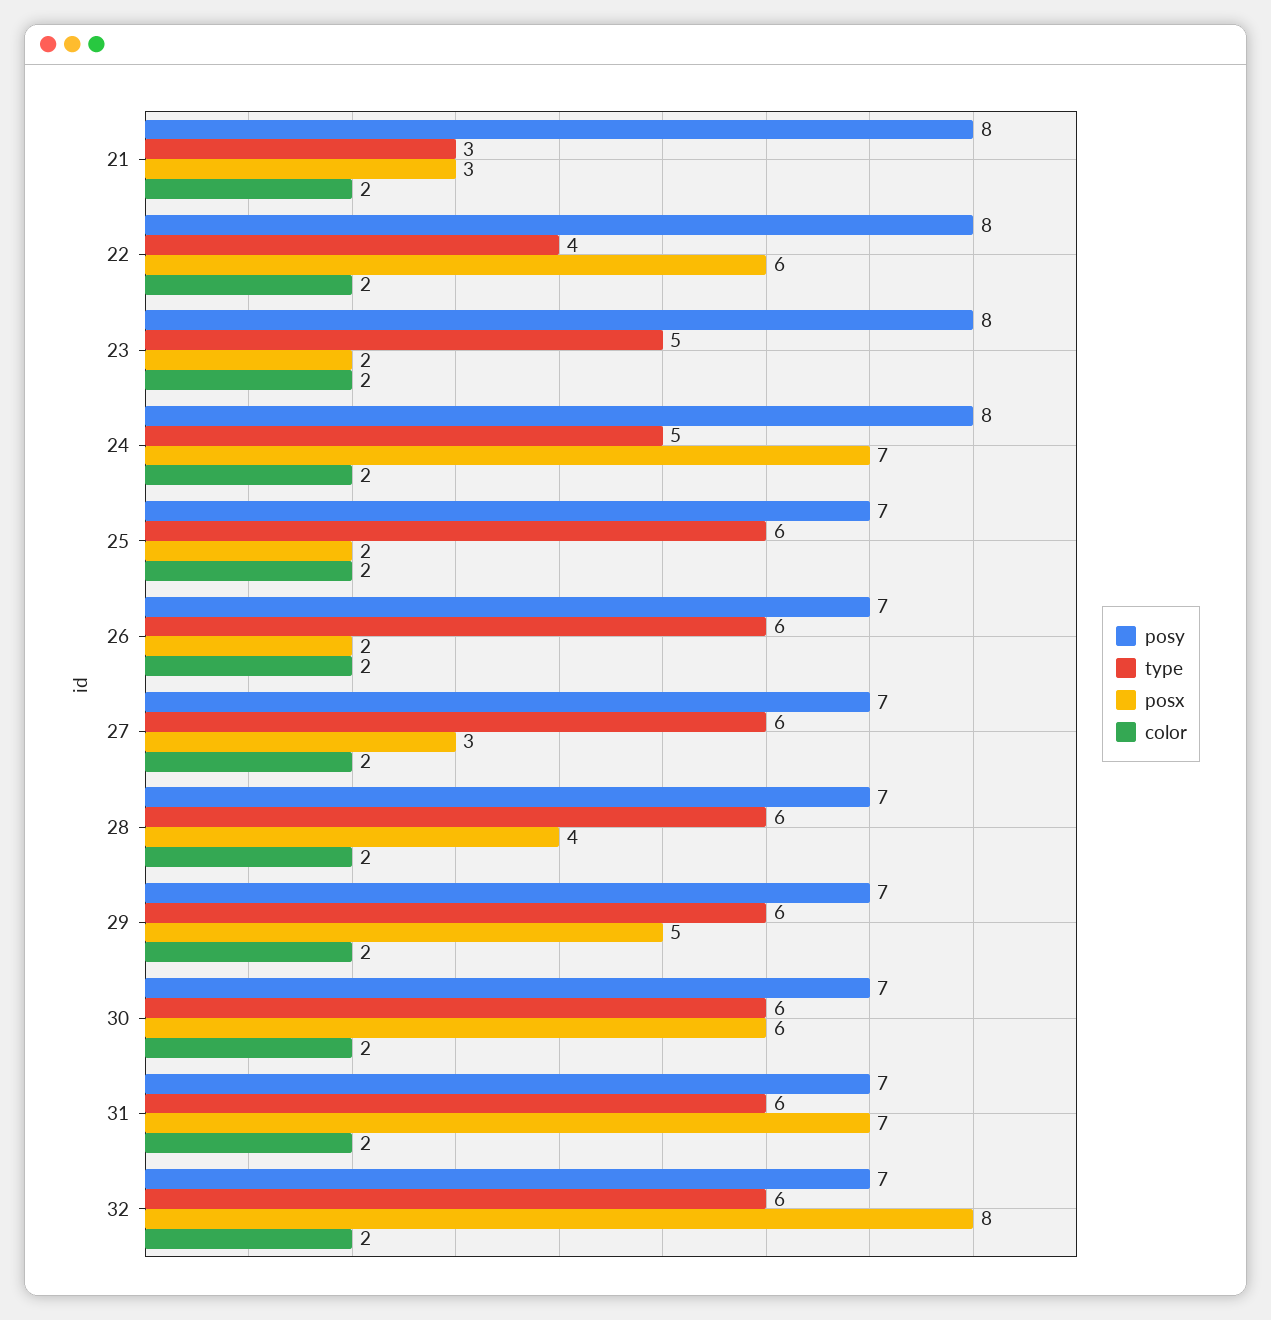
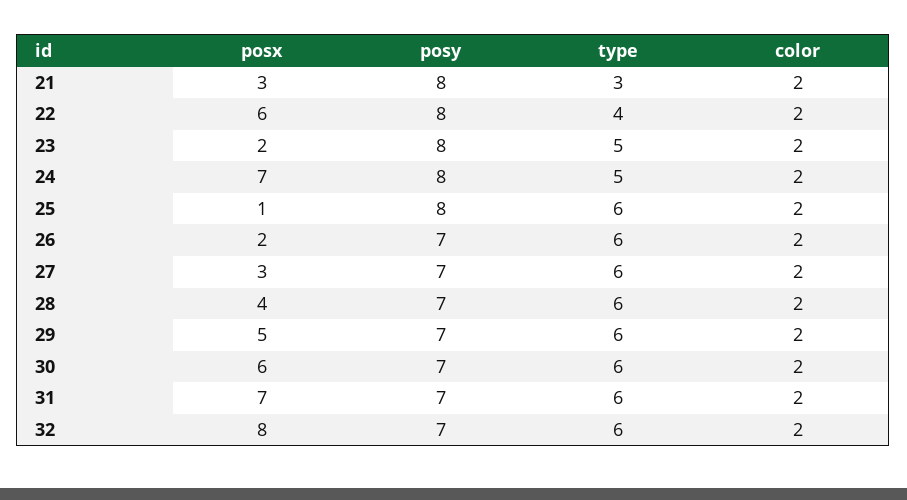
posy, 25: 7 -> 8
posx, 25: 2 -> 1

